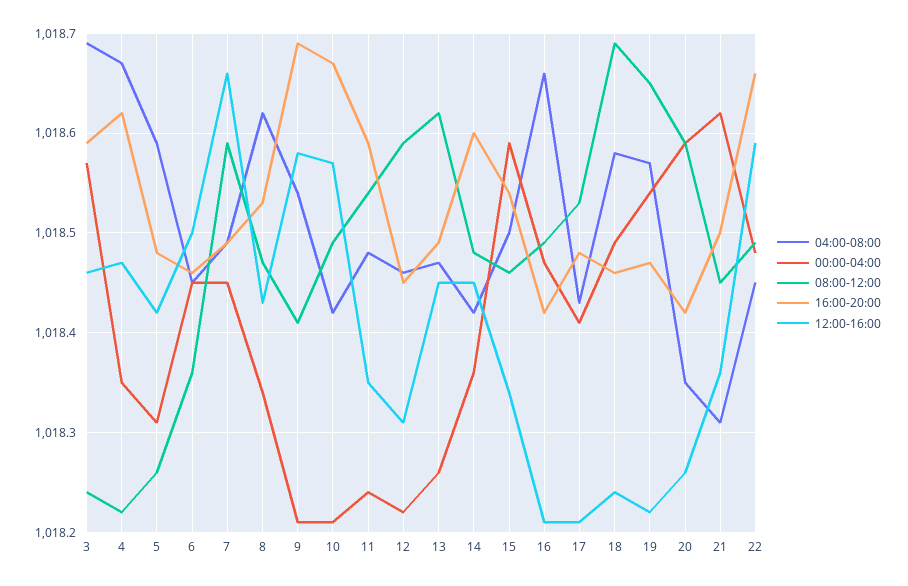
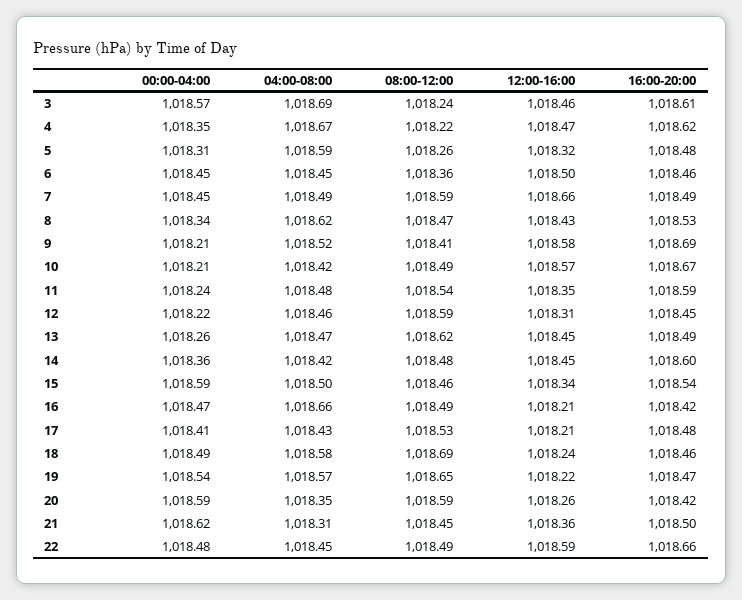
16:00-20:00, 3: 1018.59 -> 1018.61
12:00-16:00, 5: 1018.42 -> 1018.32
04:00-08:00, 9: 1018.54 -> 1018.52

